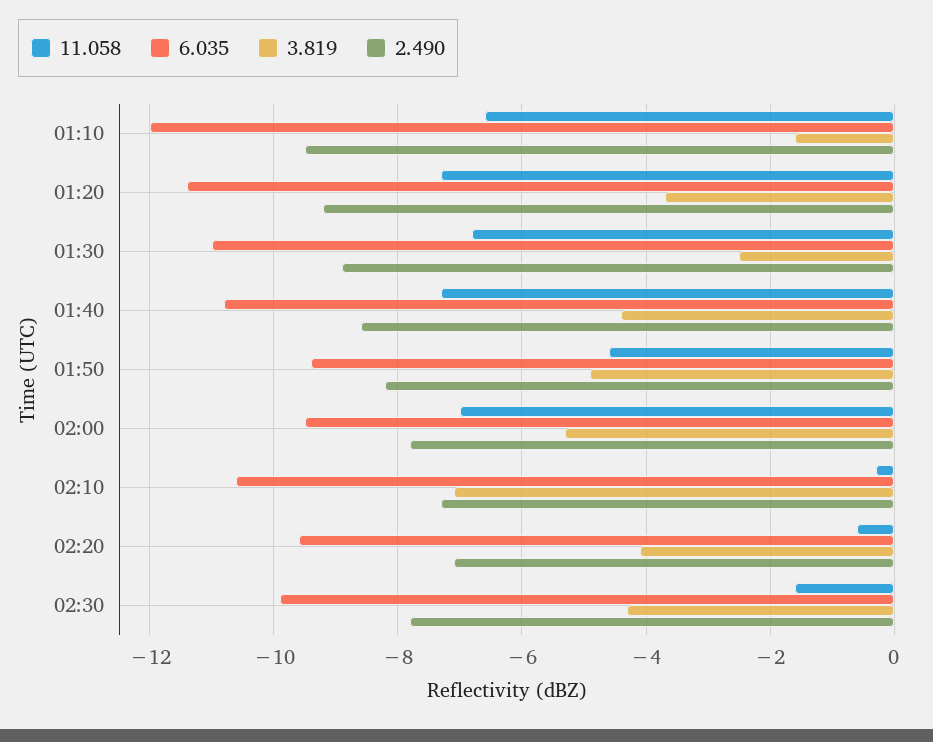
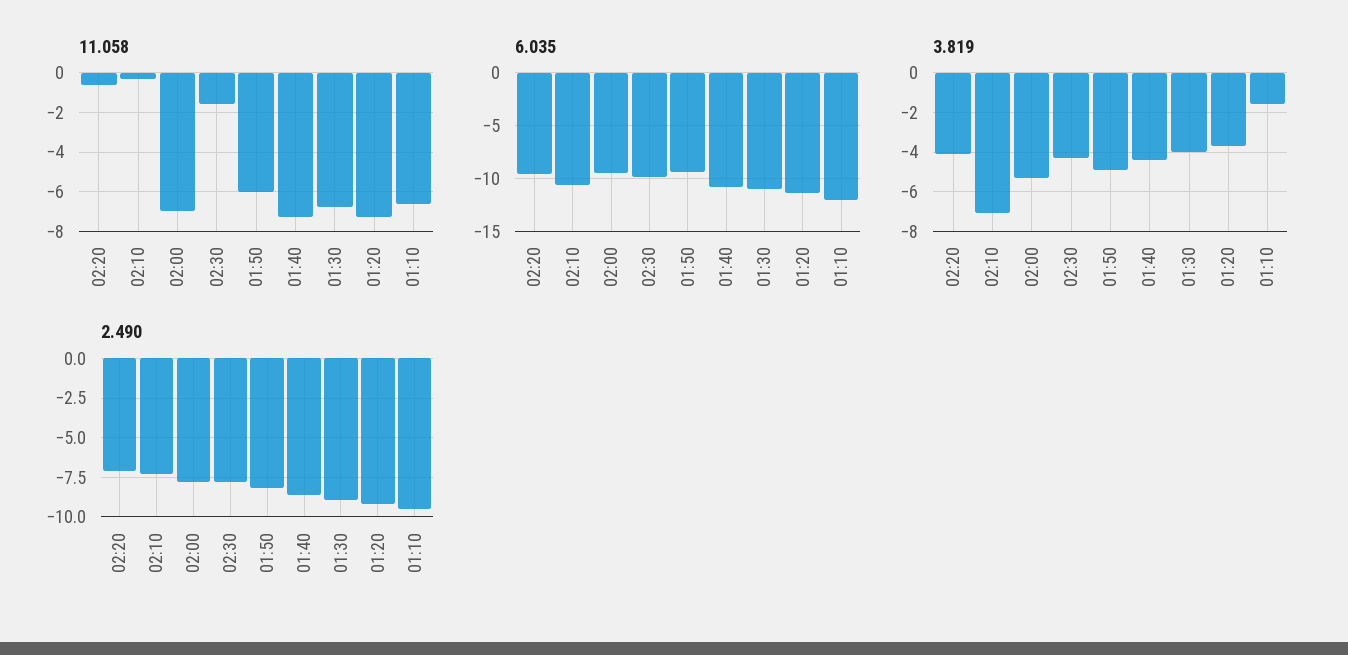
3.819, 01:30: -2.5 -> -4
11.058, 01:50: -4.5 -> -6

